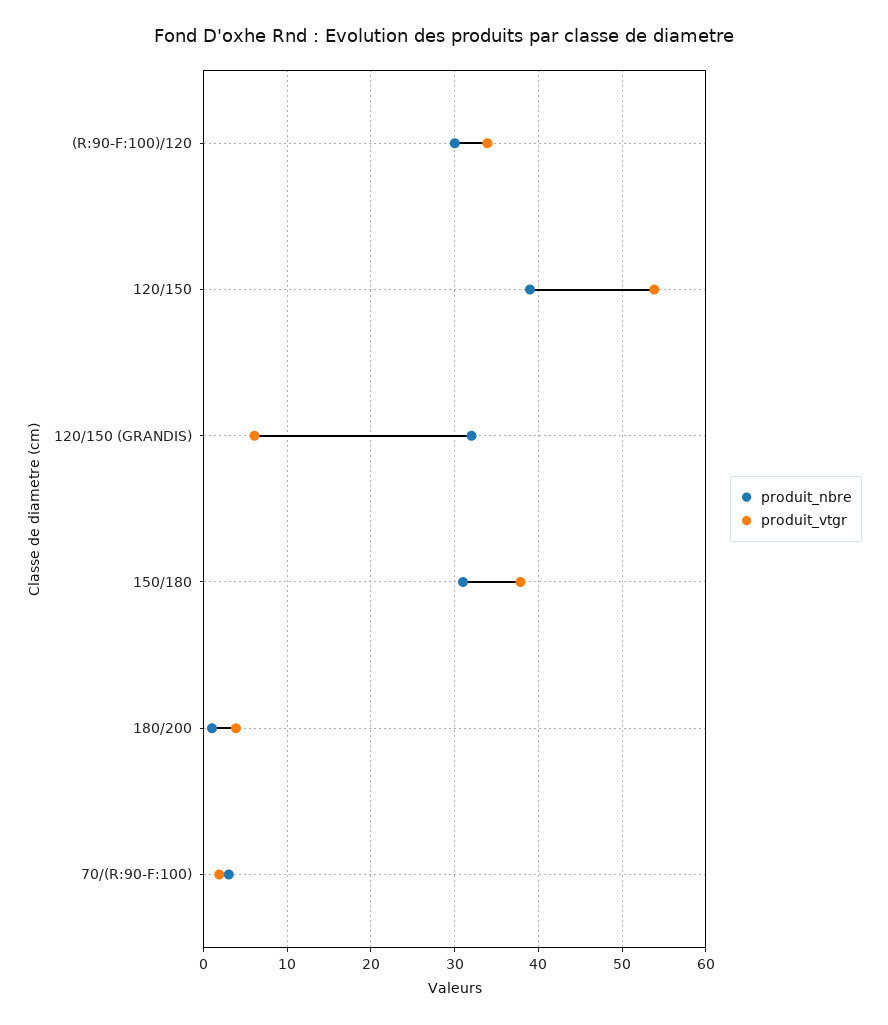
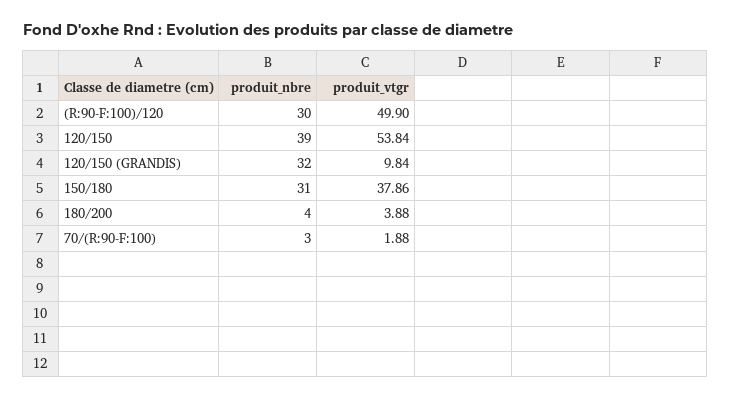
produit_vtgr, (R:90-F:100)/120: 34 -> 49.9
produit_vtgr, 120/150 (GRANDIS): 6 -> 9.84
produit_nbre, 180/200: 1 -> 4

